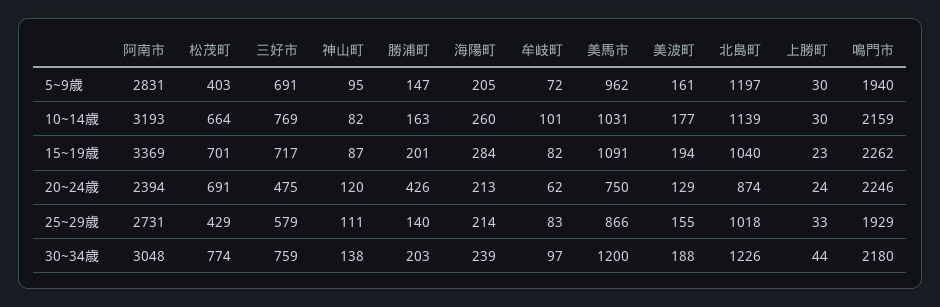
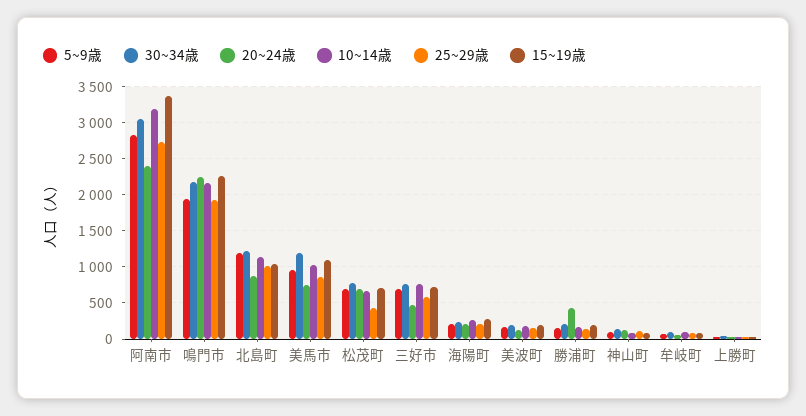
5~9歳, 松茂町: 403 -> 700

